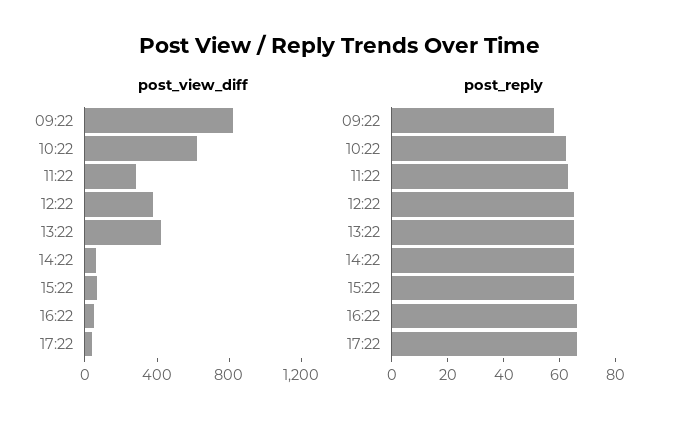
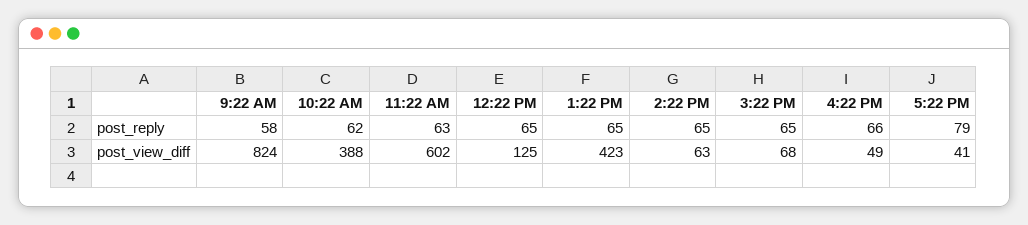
post_view_diff, 10:22: 600 -> 388
post_view_diff, 11:22: 300 -> 602
post_view_diff, 12:22: 400 -> 125
post_reply, 17:22: 65 -> 79

